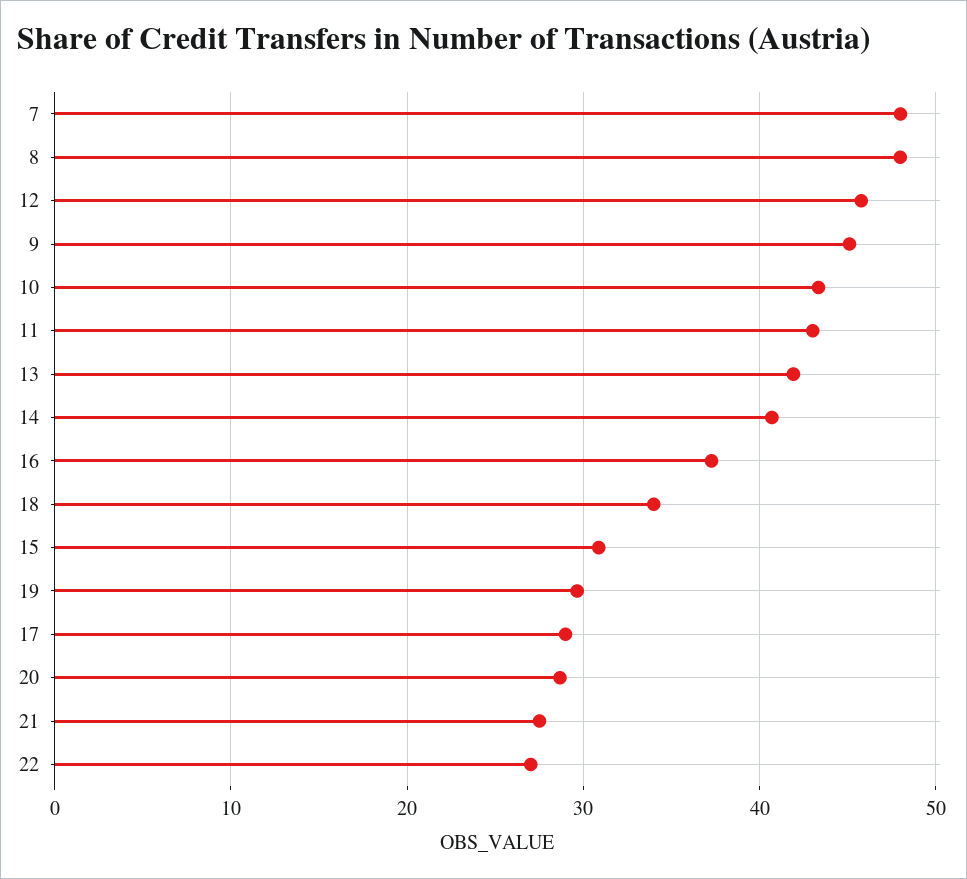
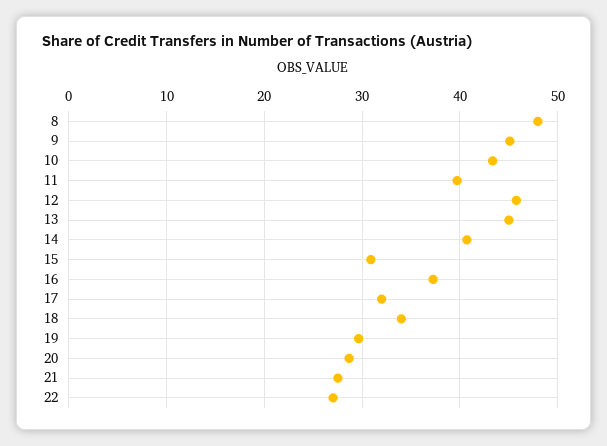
7: 48 -> none
11: 43 -> 40
13: 42 -> 45
17: 29 -> 32

